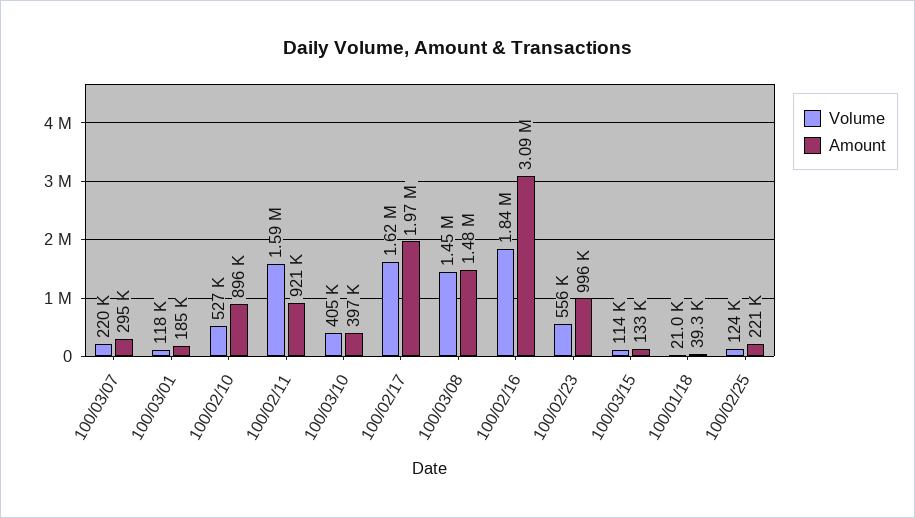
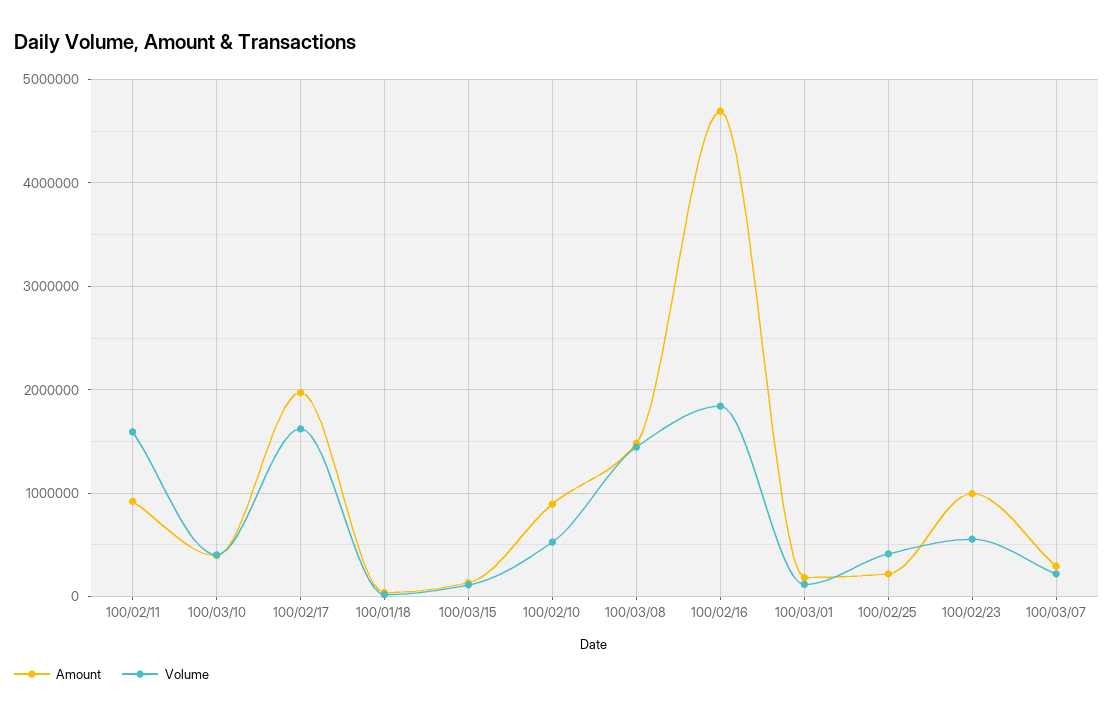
Amount, 100/02/16: 3090000 -> 4700000
Volume, 100/02/25: 124000 -> 400000

